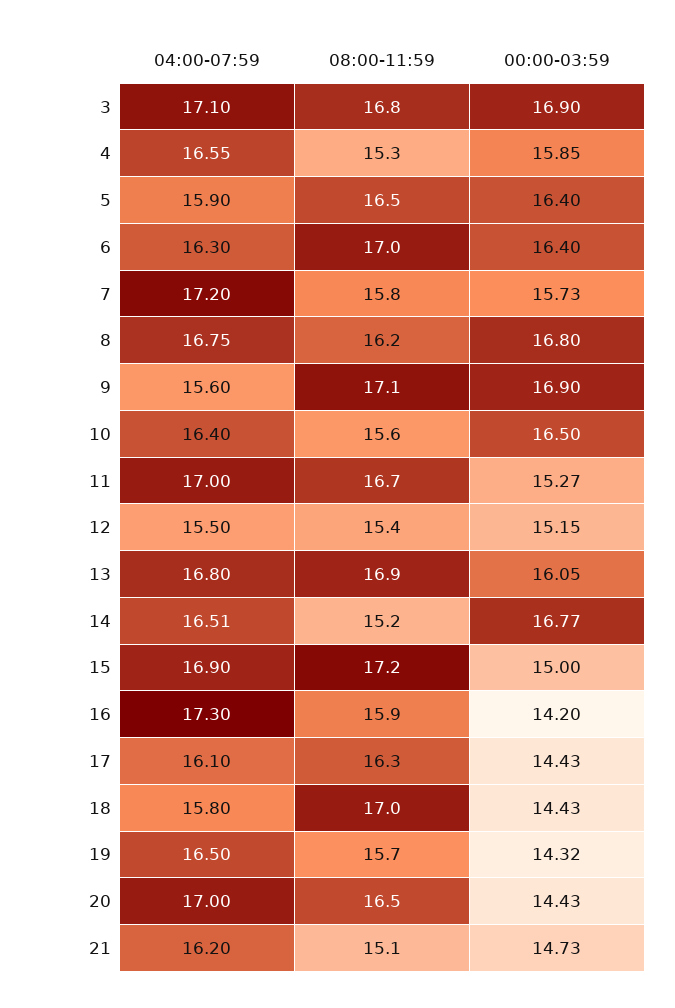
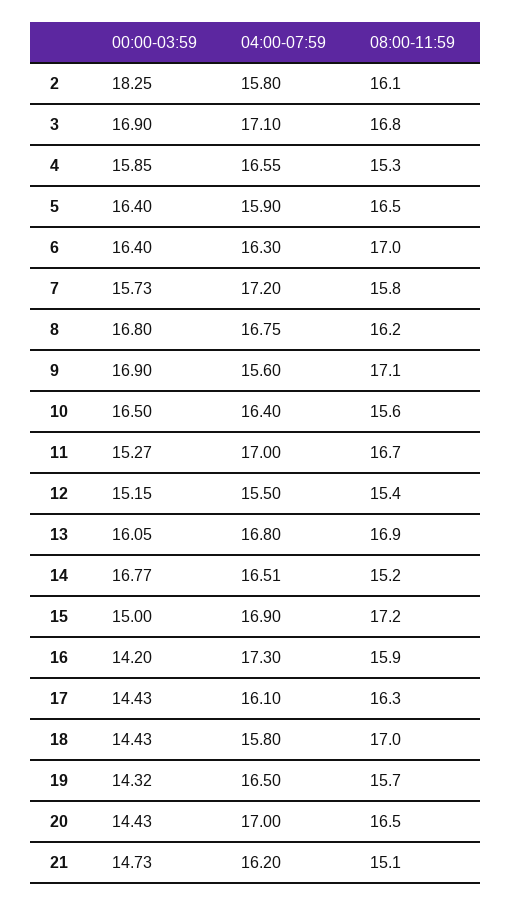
00:00-03:59, 2: none -> 18.25
04:00-07:59, 2: none -> 15.8
08:00-11:59, 2: none -> 16.1

